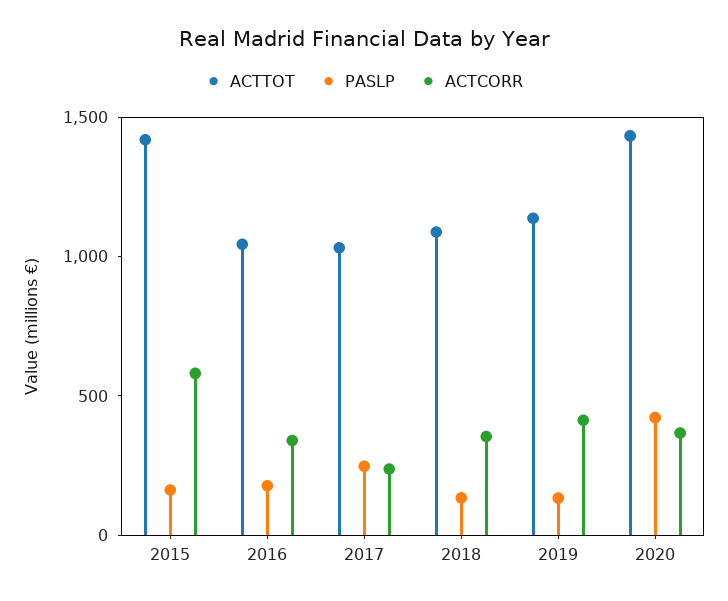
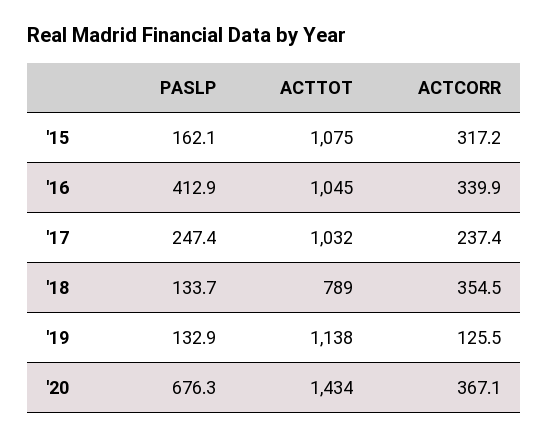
ACTTOT, 2015: 1400 -> 1075
ACTCORR, 2015: 600 -> 317.2
PASLP, 2016: 200 -> 412.9
ACTTOT, 2018: 1100 -> 789
ACTCORR, 2019: 400 -> 125.5
PASLP, 2020: 400 -> 676.3

